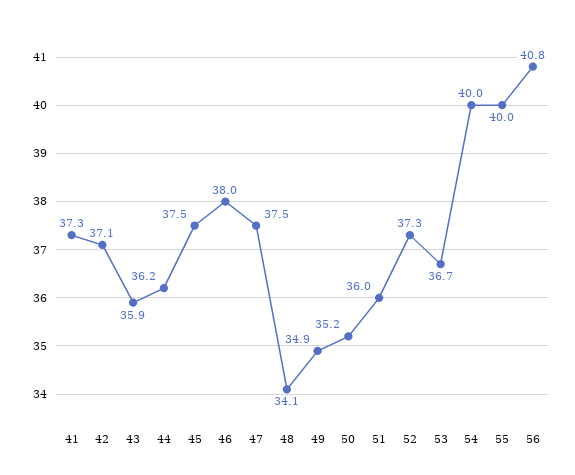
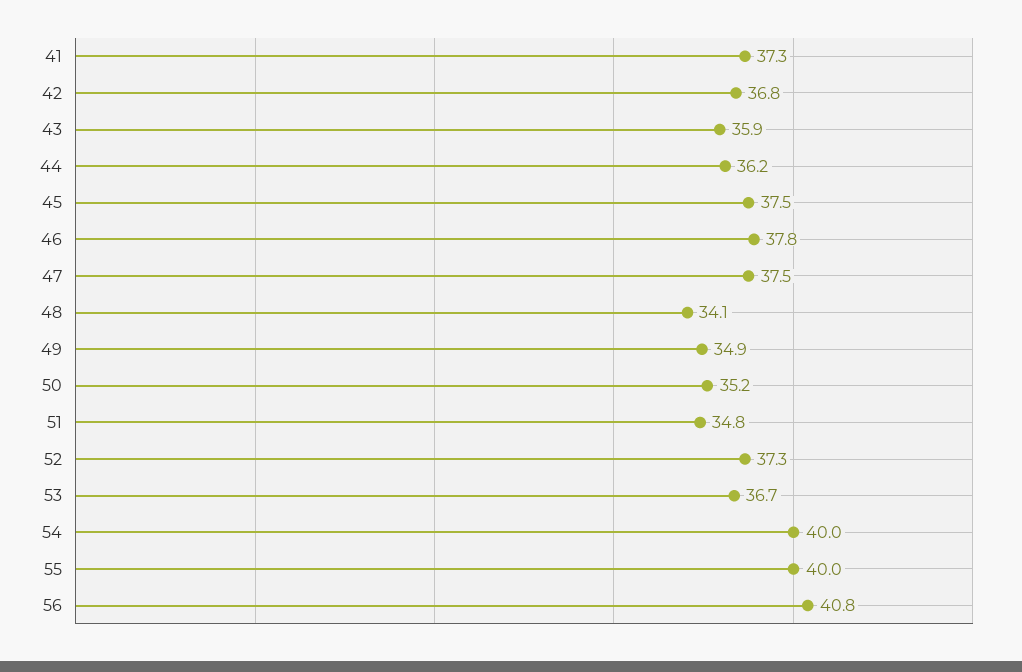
42: 37.1 -> 36.8
46: 38 -> 37.8
51: 36 -> 34.8

